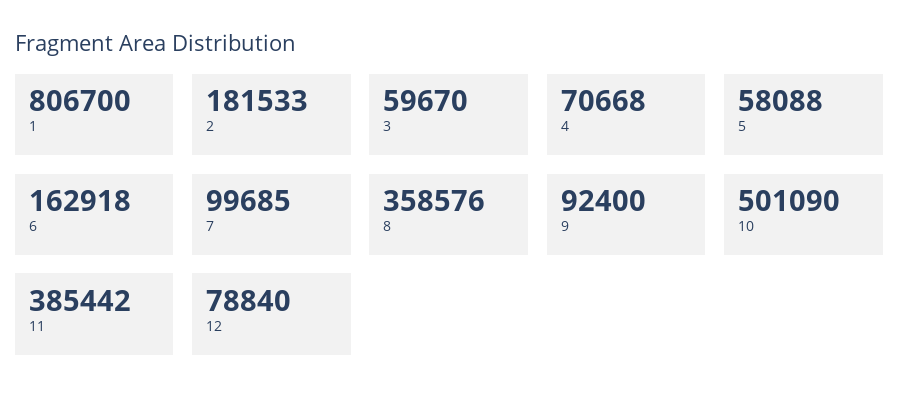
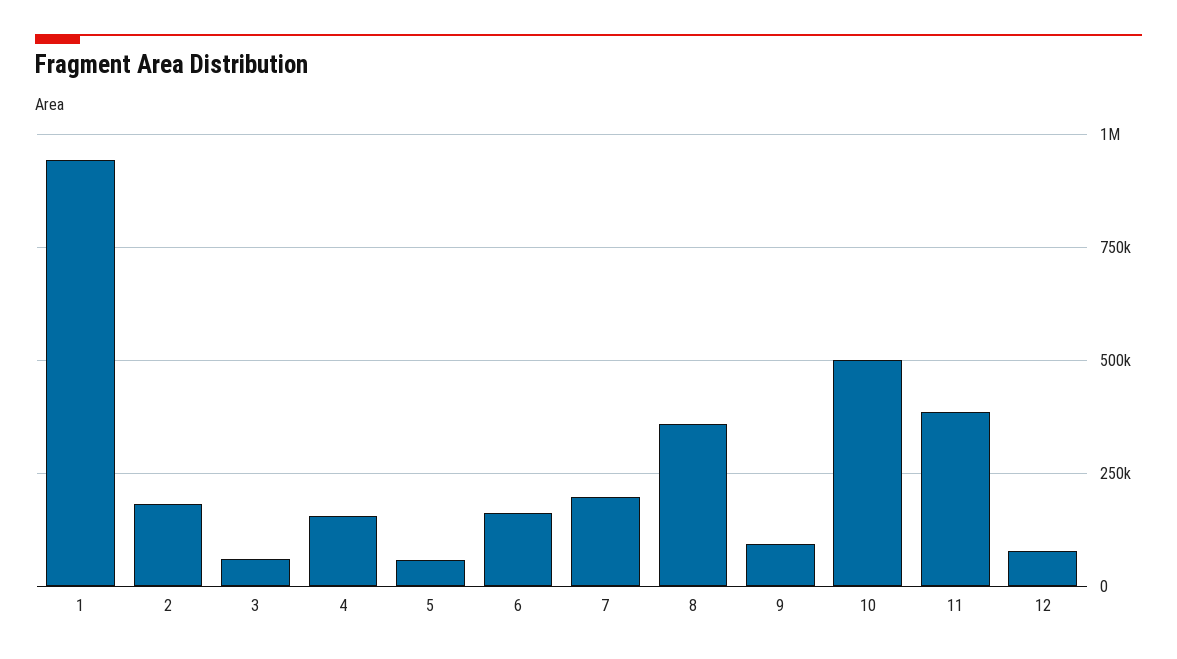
1: 806700 -> 950000
4: 70668 -> 150000
7: 99685 -> 200000

